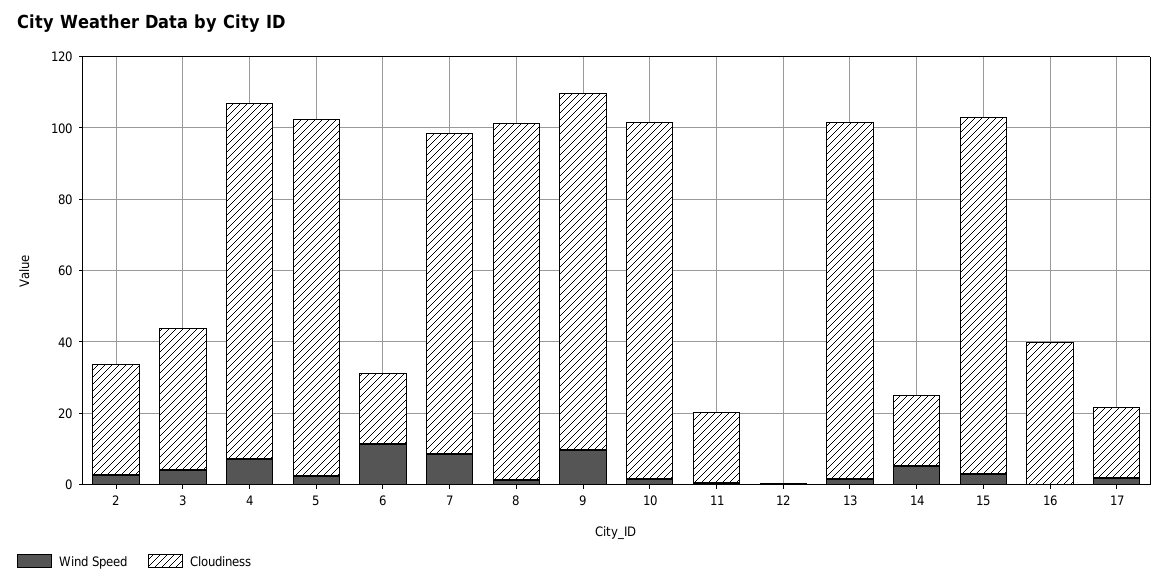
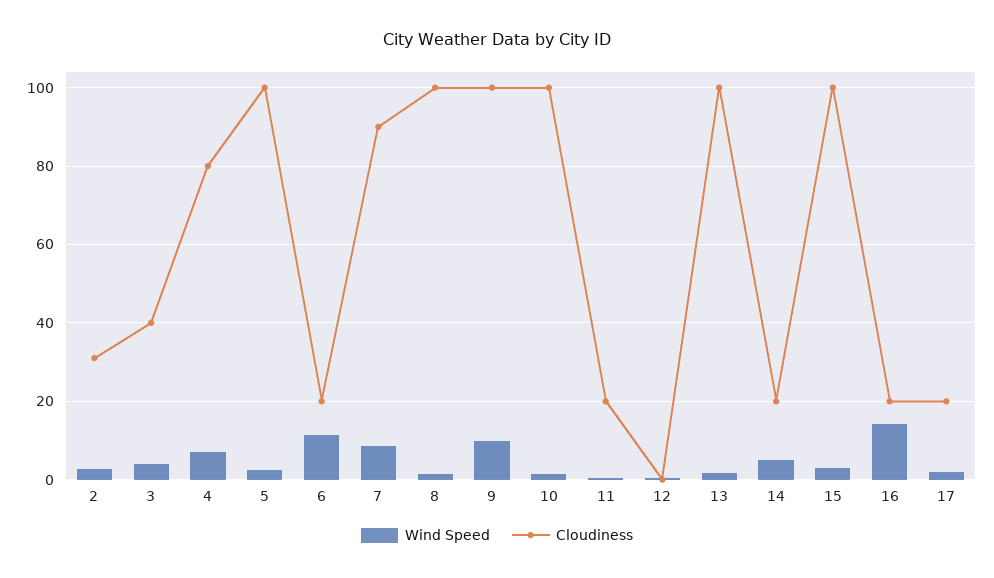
Cloudiness, 4: 100 -> 80
Wind Speed, 16: 0 -> 14
Cloudiness, 16: 40 -> 20

